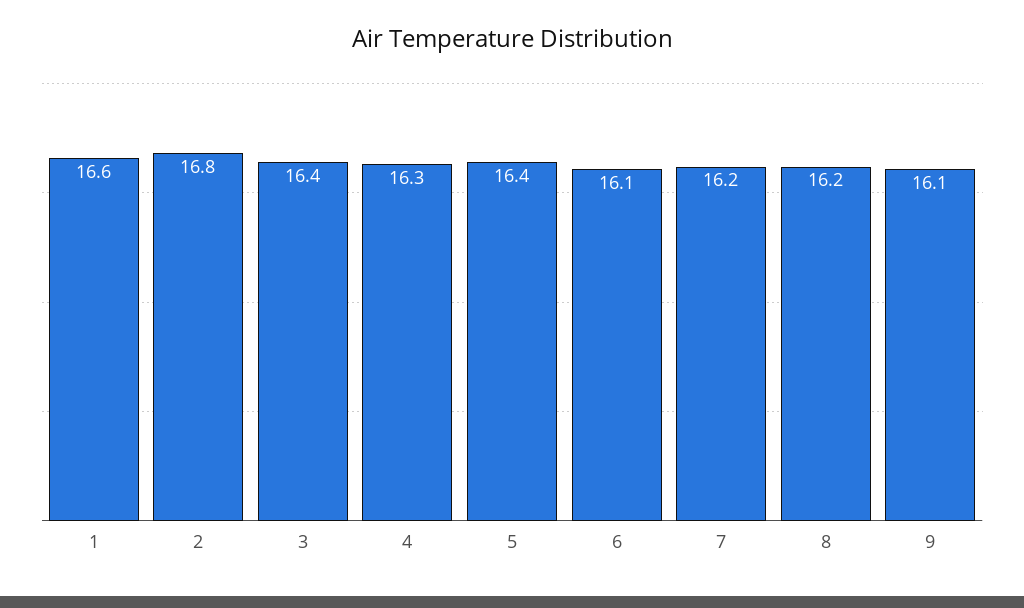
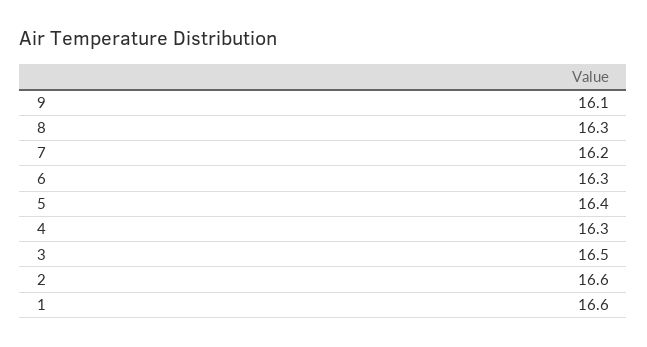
2: 16.8 -> 16.6
3: 16.4 -> 16.5
6: 16.1 -> 16.3
8: 16.2 -> 16.3

